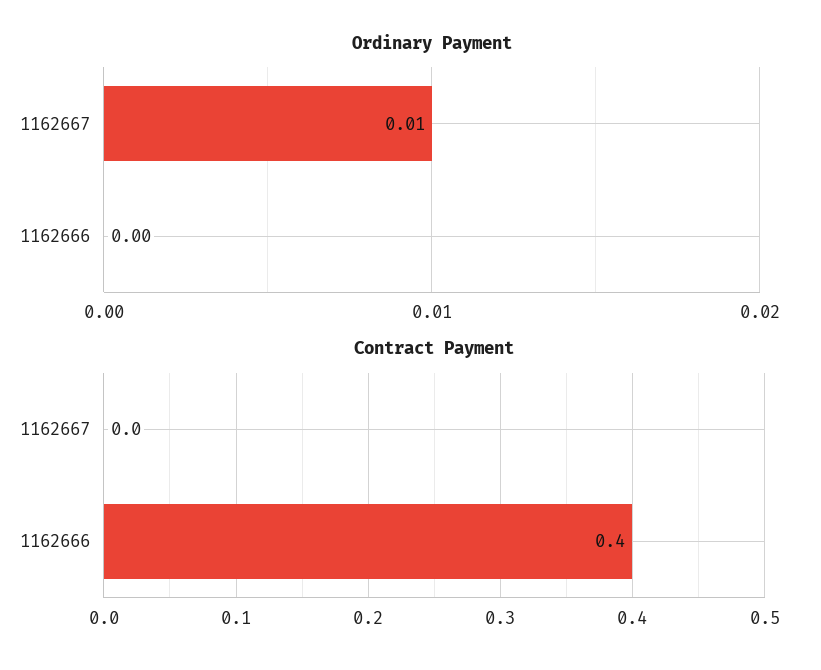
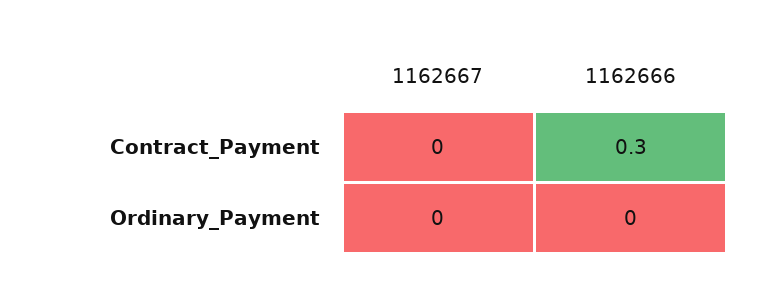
Ordinary Payment, 1162667: 0.01 -> 0
Contract Payment, 1162666: 0.4 -> 0.3

